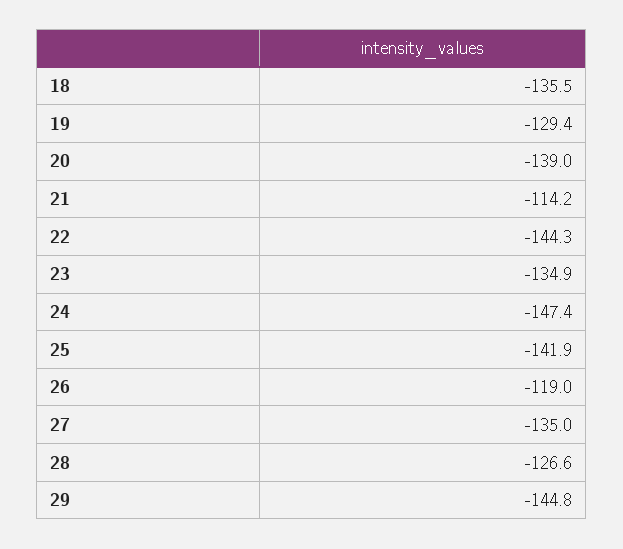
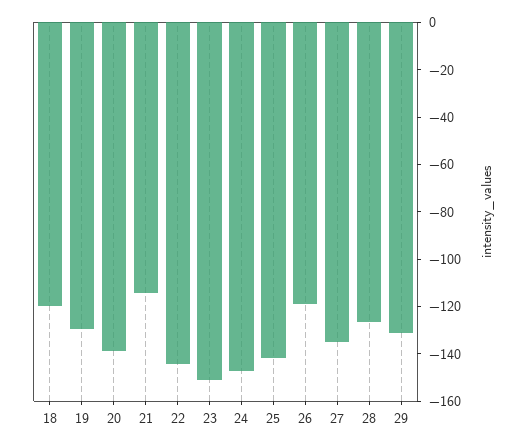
18: -135.5 -> -120
23: -134.9 -> -150
29: -144.8 -> -130

